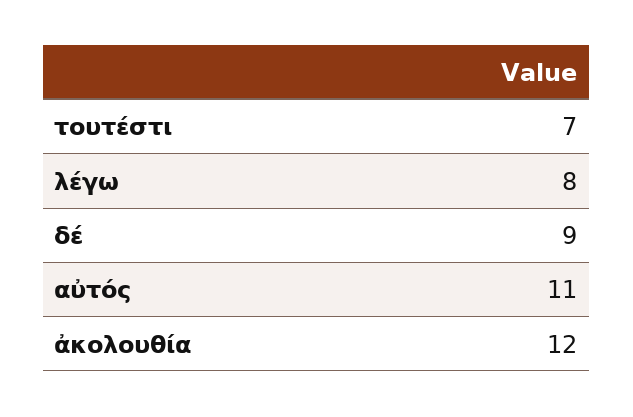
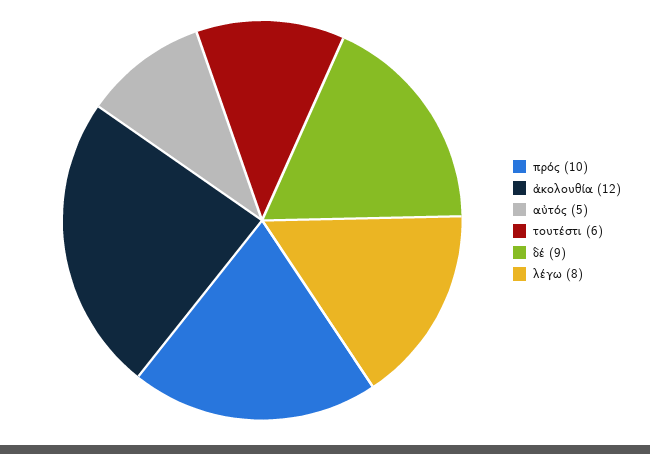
τουτέστι: 7 -> 6
αὐτός: 11 -> 5
πρός: none -> 10

